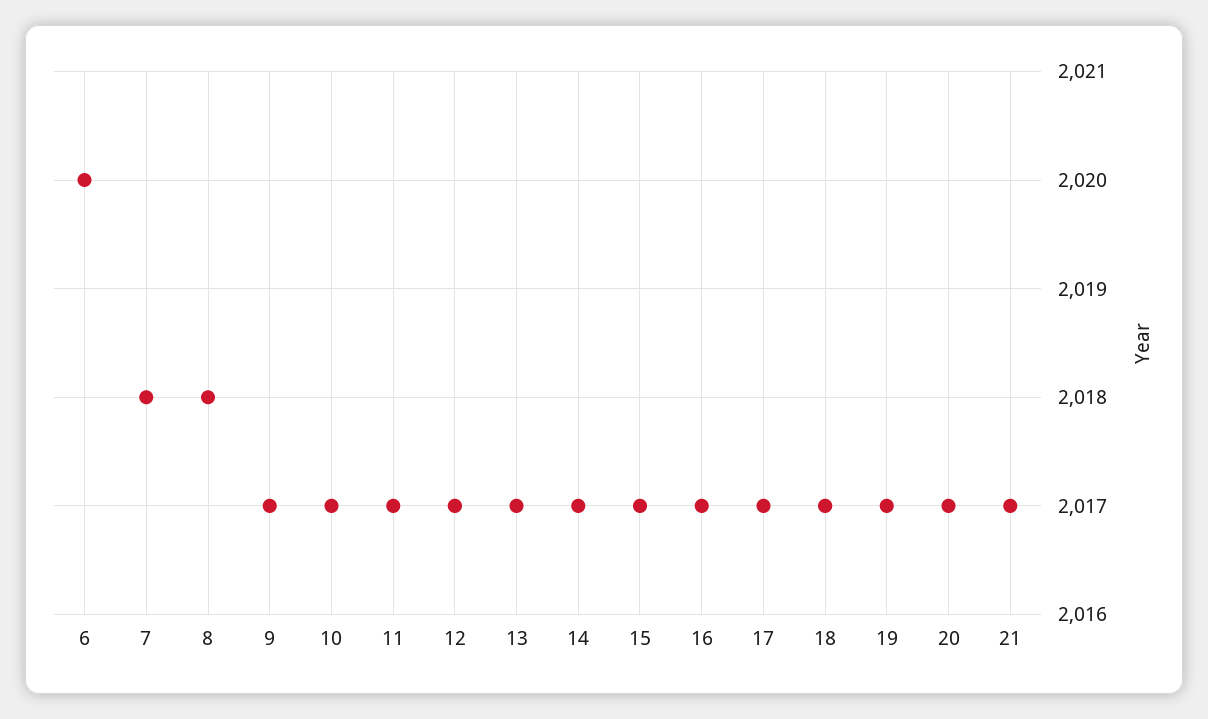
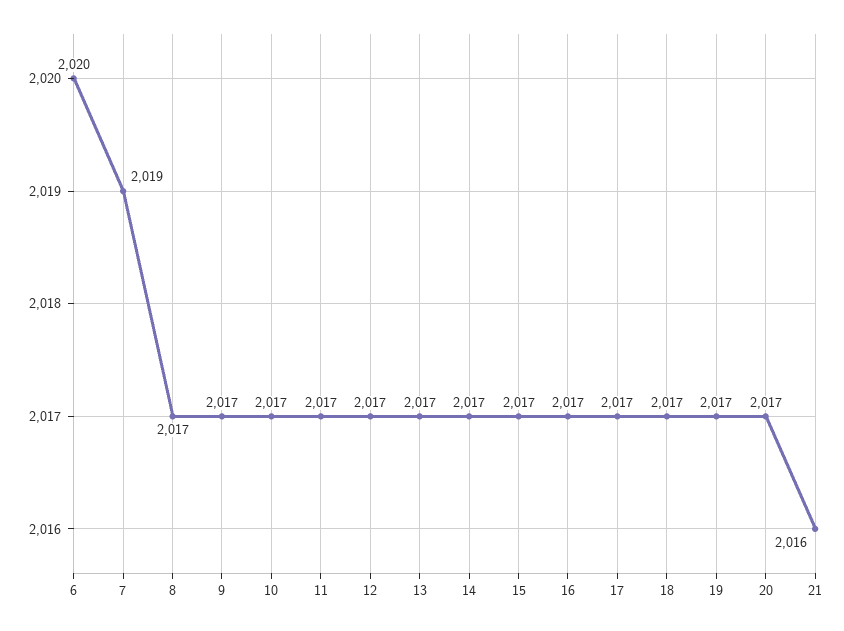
7: 2018 -> 2019
8: 2018 -> 2017
21: 2017 -> 2016

